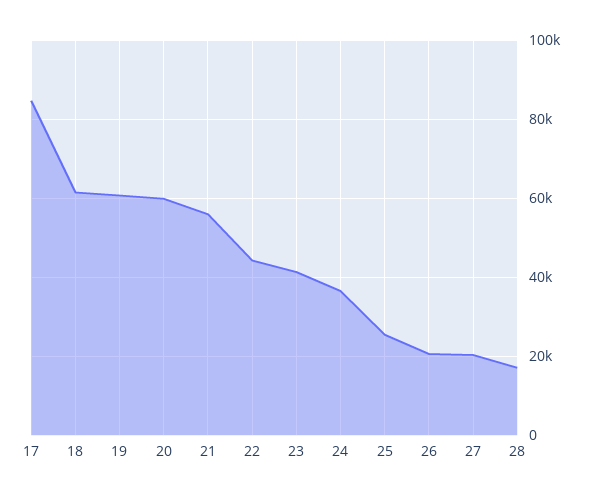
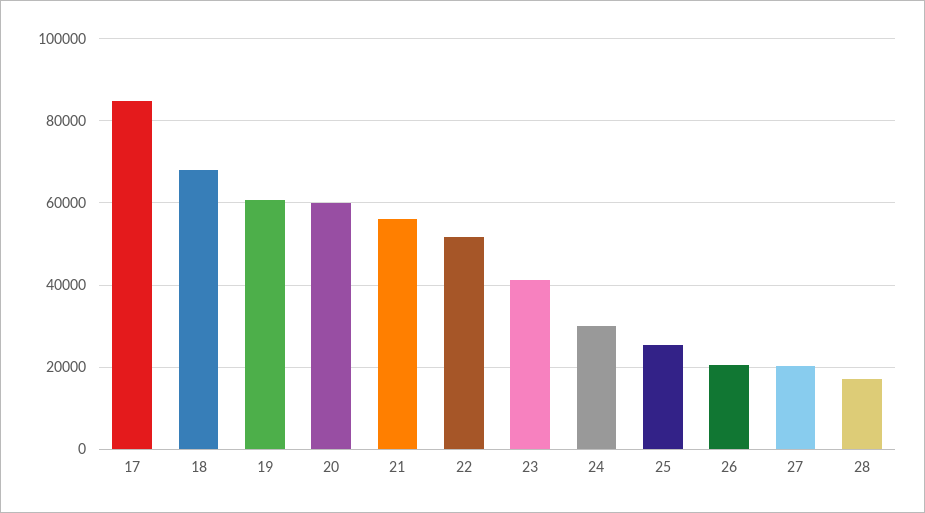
18: 62000 -> 68000
22: 44000 -> 52000
24: 36000 -> 30000

